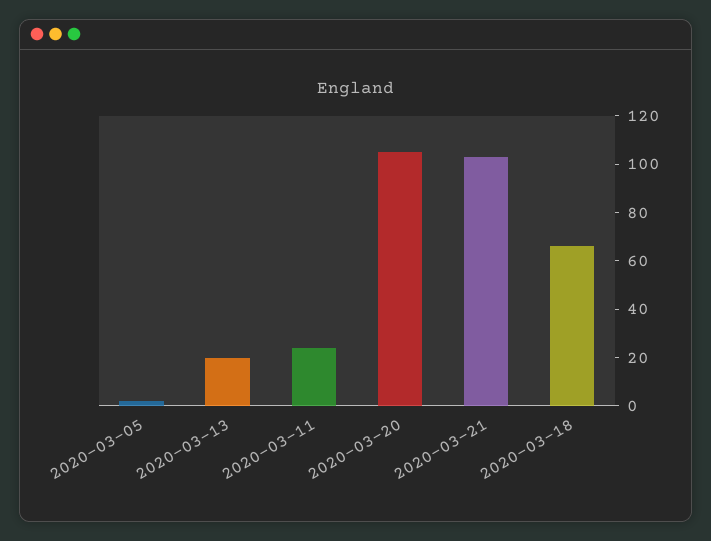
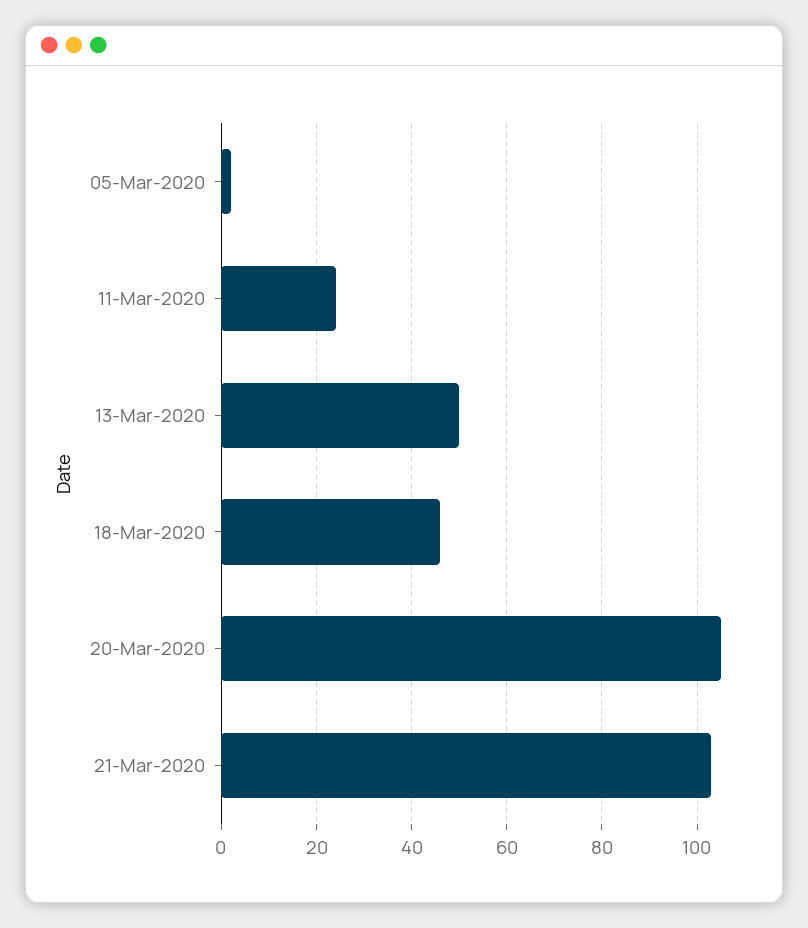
2020-03-13: 20 -> 50
2020-03-18: 65 -> 45

